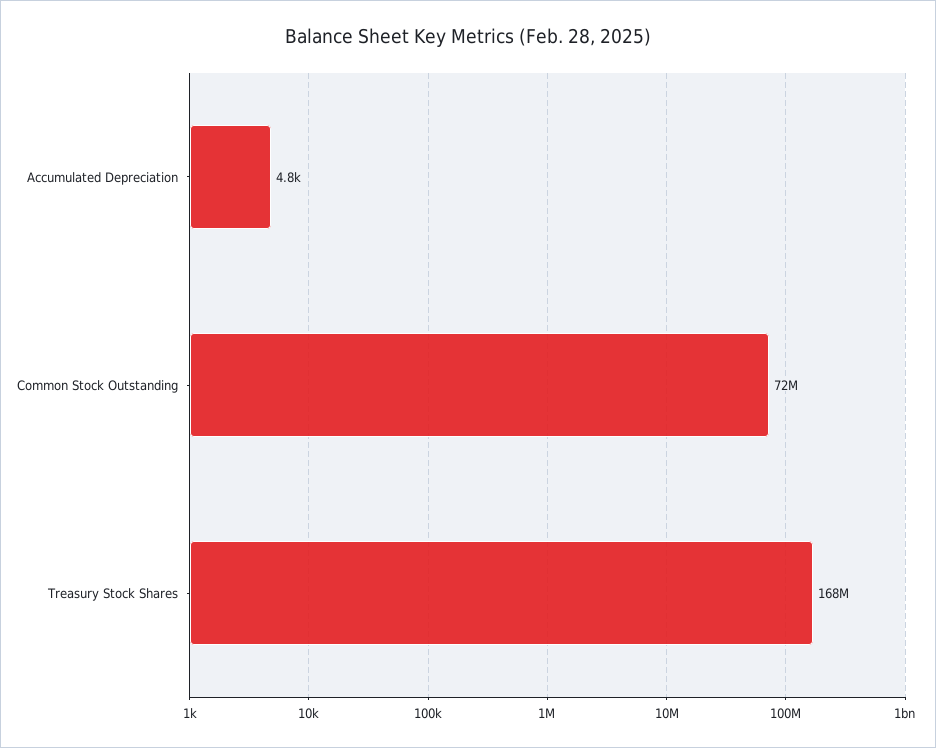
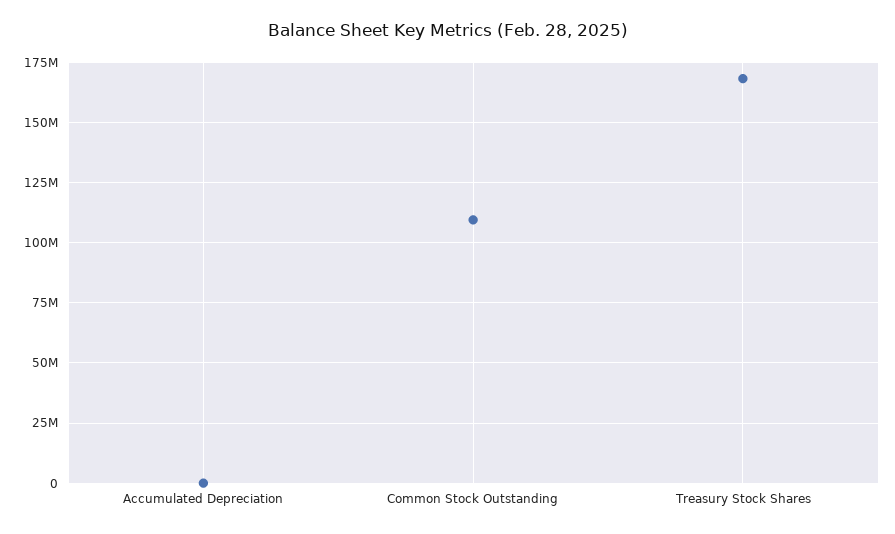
Common Stock Outstanding: 72000000 -> 110000000

